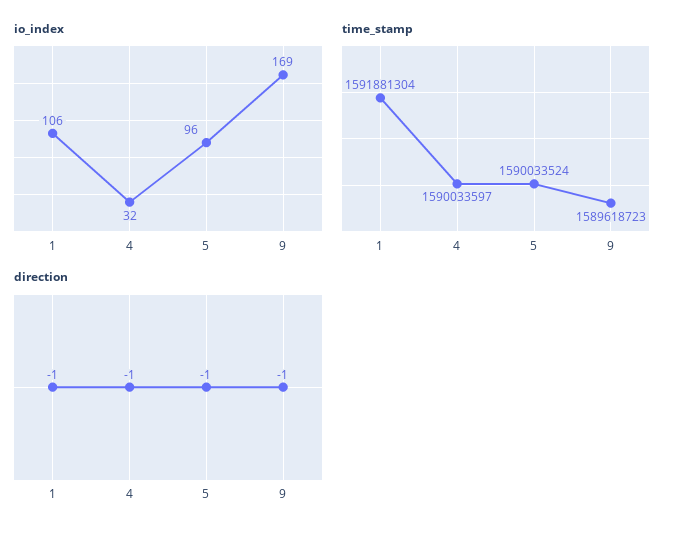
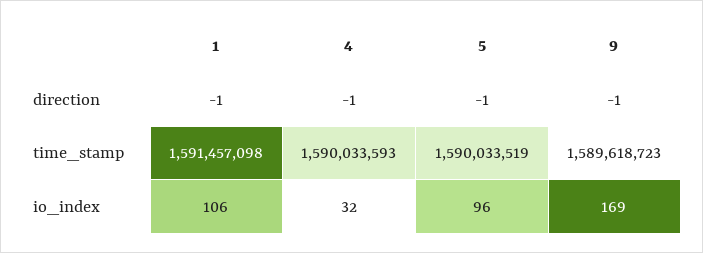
time_stamp, 1: 1591881304 -> 1591457098
time_stamp, 4: 1590033597 -> 1590033593
time_stamp, 5: 1590033524 -> 1590033519

